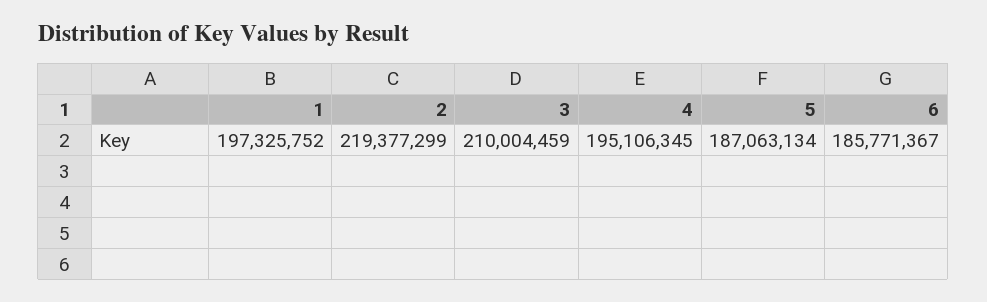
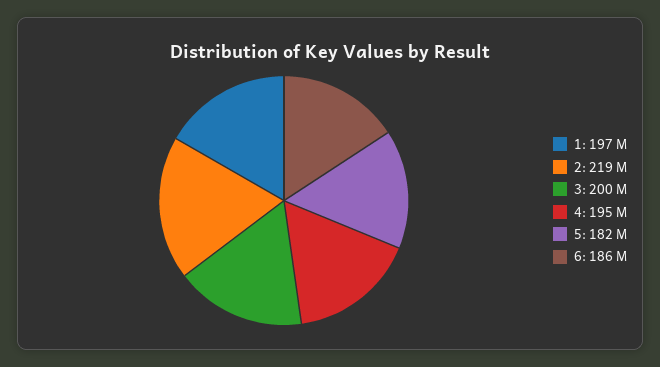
3: 210004459 -> 200000000
5: 187063134 -> 182000000

